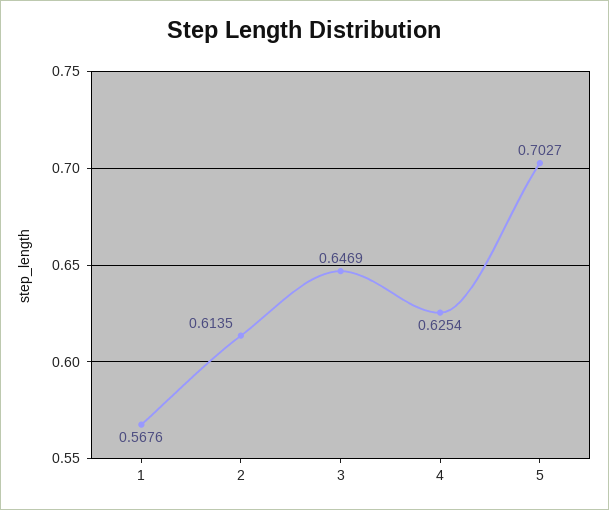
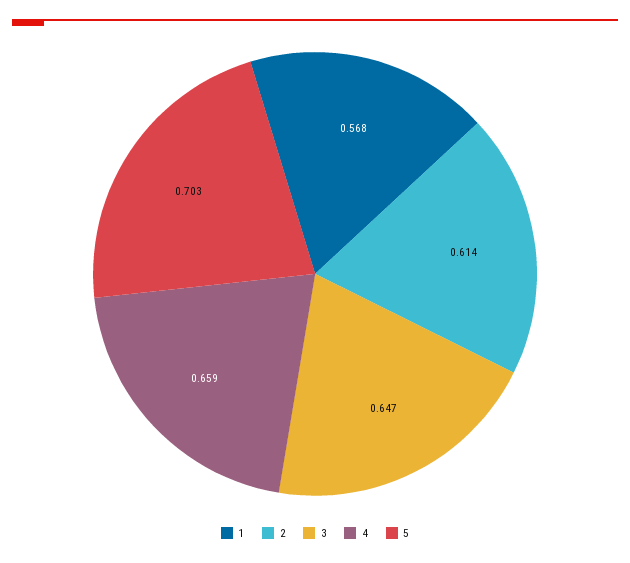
4: 0.6254 -> 0.659

